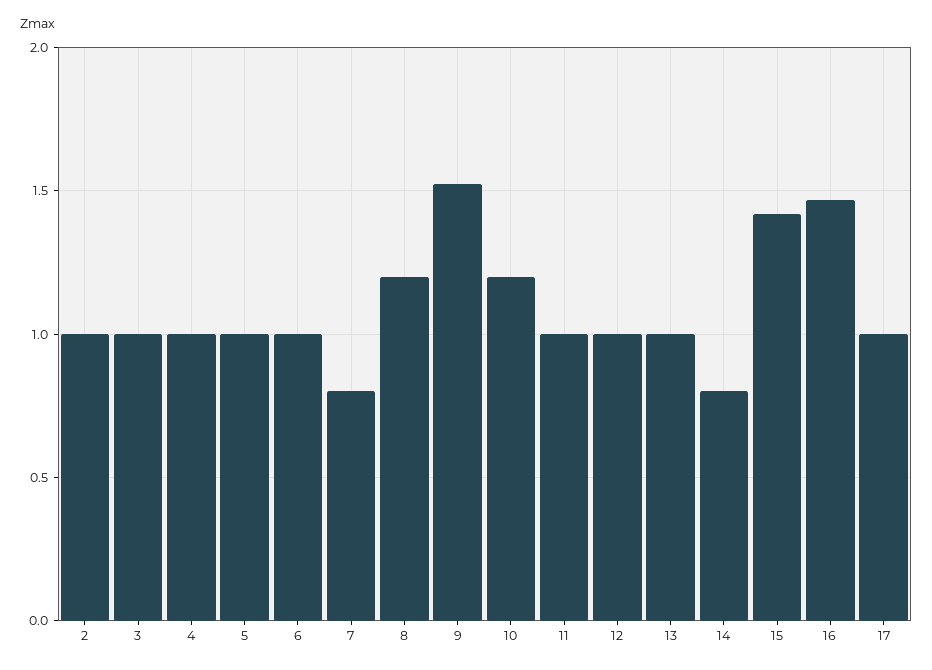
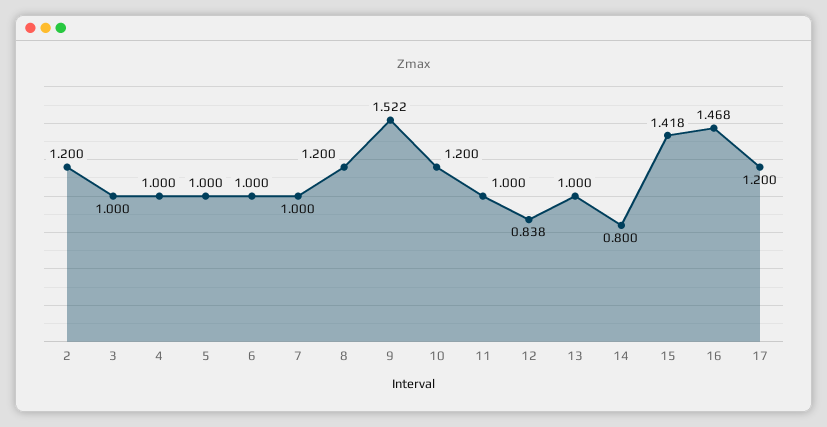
2: 1 -> 1.2
7: 0.8 -> 1
12: 1 -> 0.838
17: 1 -> 1.2

